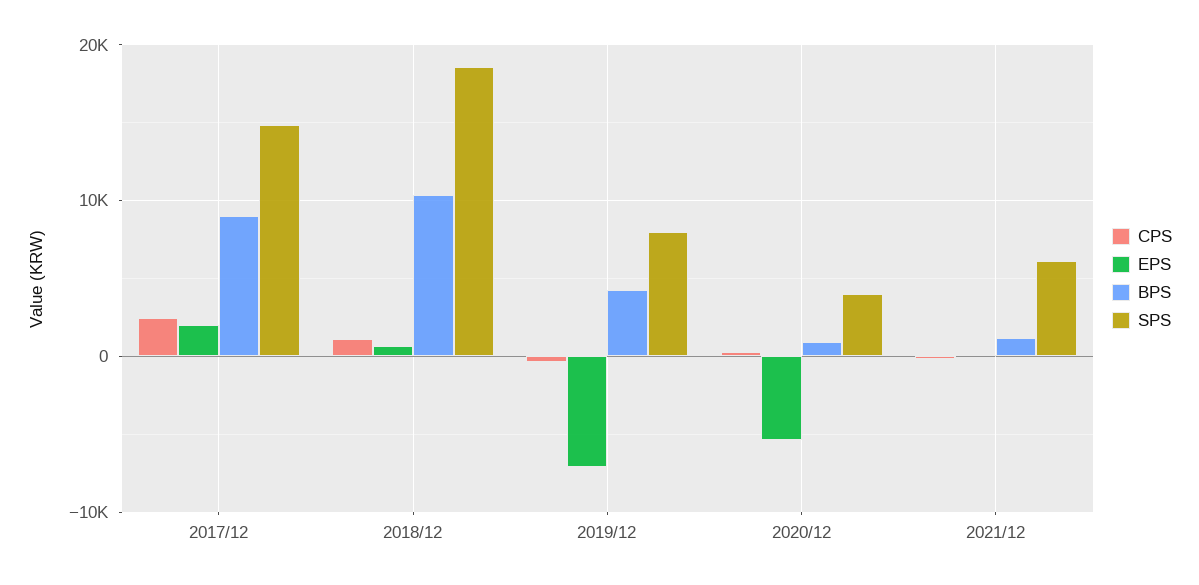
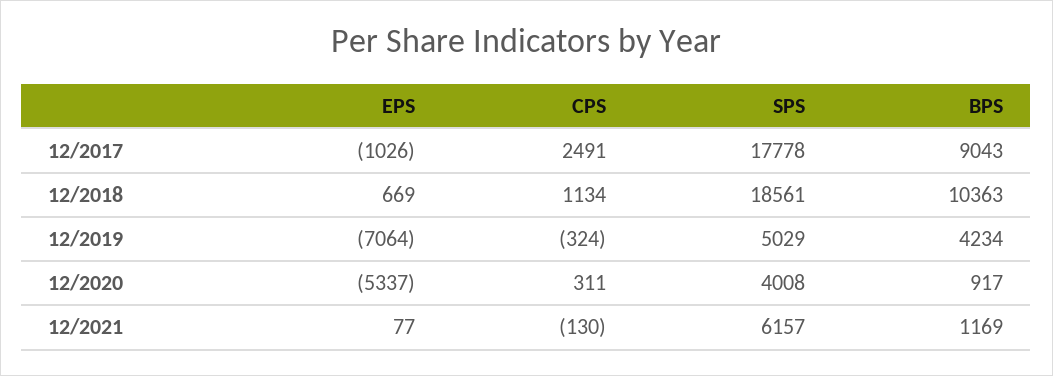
EPS, 2017/12: 2000 -> -1026
SPS, 2017/12: 15000 -> 17778
SPS, 2019/12: 8000 -> 5029

